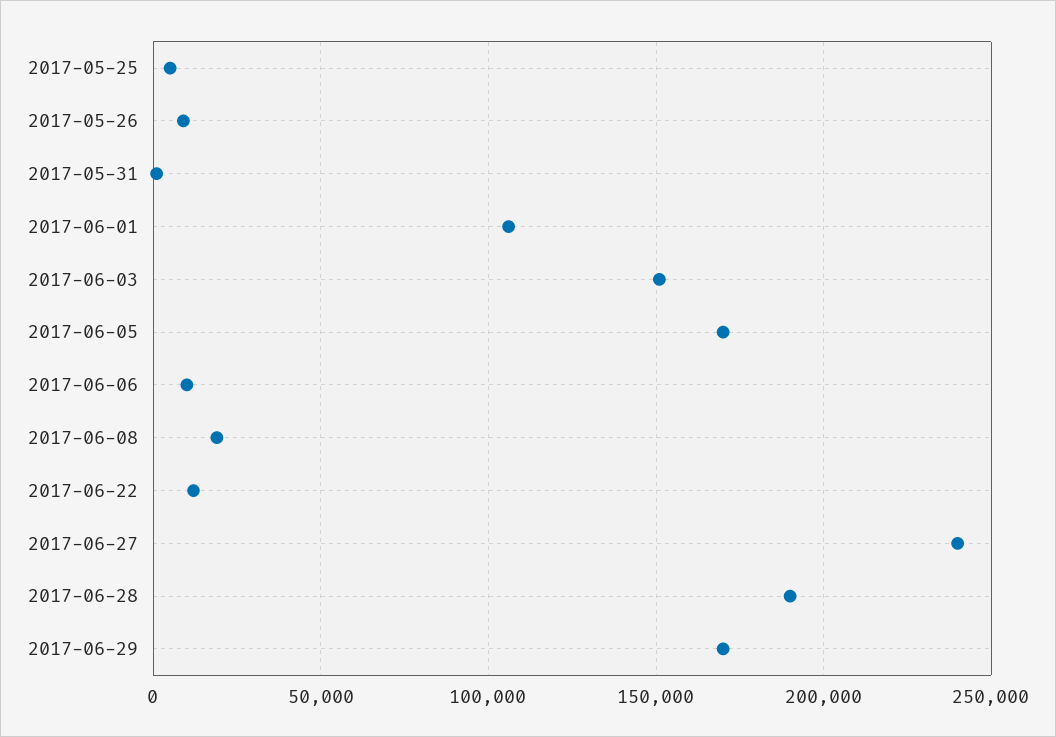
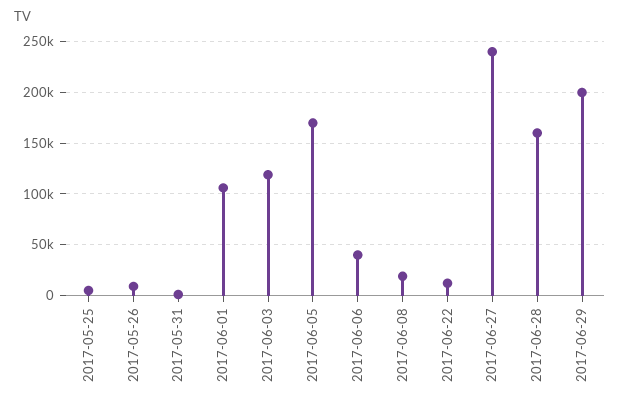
2017-06-03: 150000 -> 120000
2017-06-06: 10000 -> 40000
2017-06-28: 190000 -> 160000
2017-06-29: 170000 -> 200000

